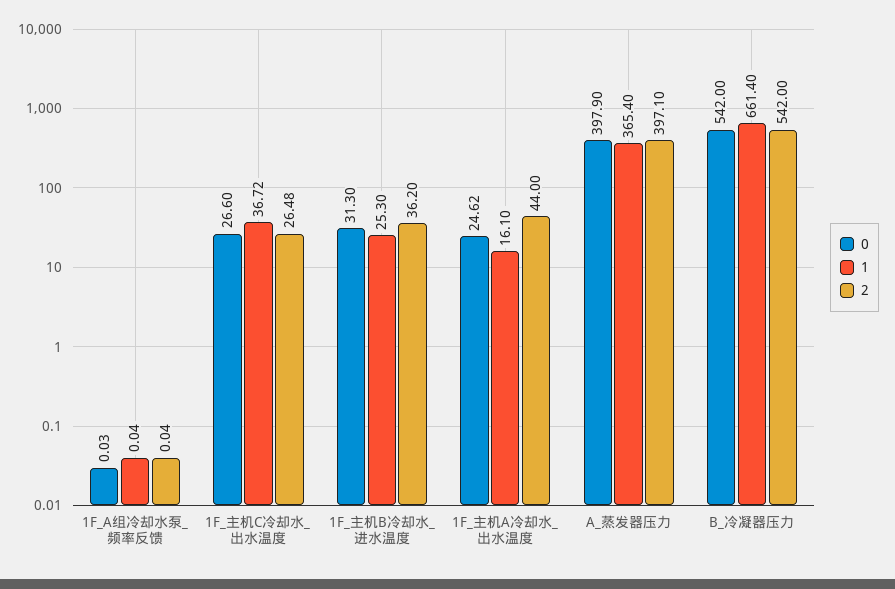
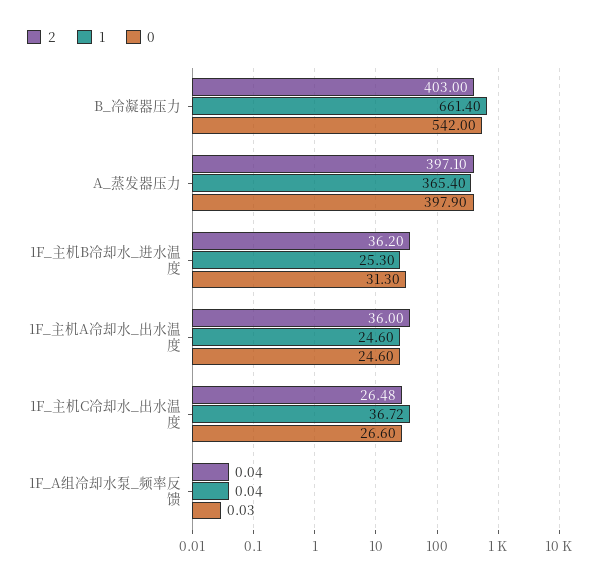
0, 1F_主机A冷却水_出水温度: 24.62 -> 24.6
1, 1F_主机A冷却水_出水温度: 16.1 -> 24.6
2, 1F_主机A冷却水_出水温度: 44 -> 36
2, B_冷凝器压力: 542 -> 403

